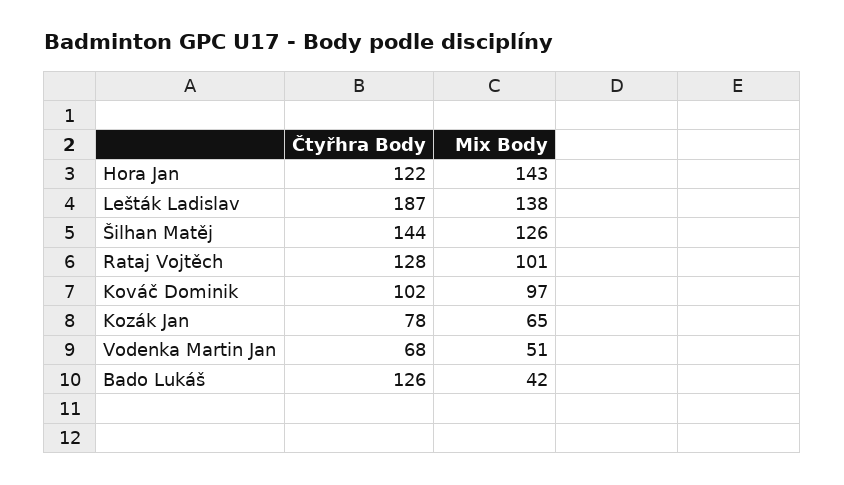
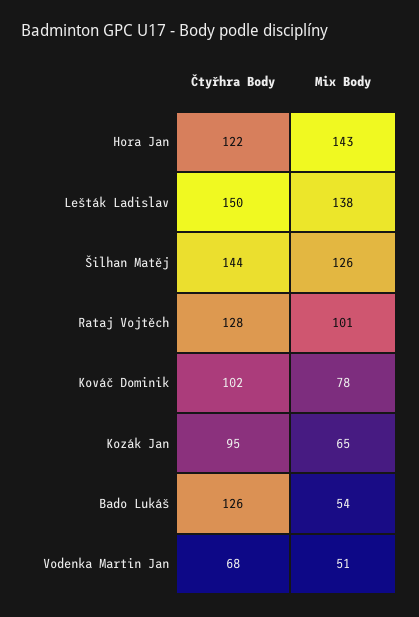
Čtyřhra Body, Lešták Ladislav: 187 -> 150
Mix Body, Kováč Dominik: 97 -> 78
Čtyřhra Body, Kozák Jan: 78 -> 95
Mix Body, Bado Lukáš: 42 -> 54

